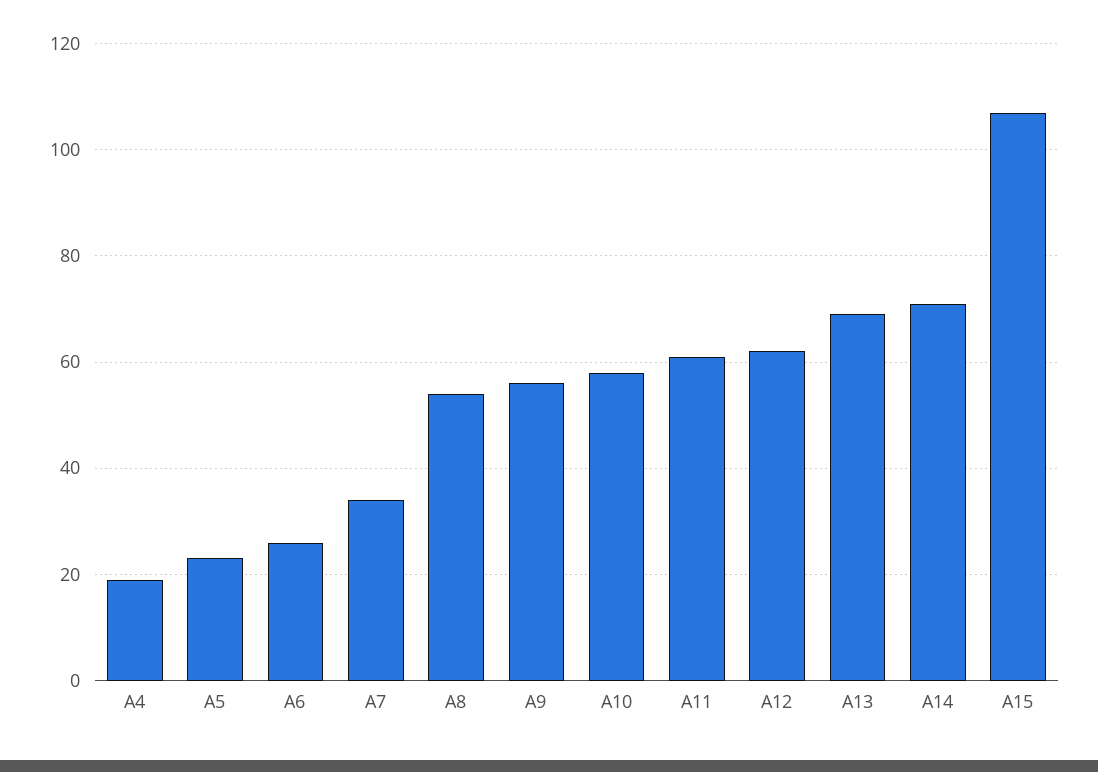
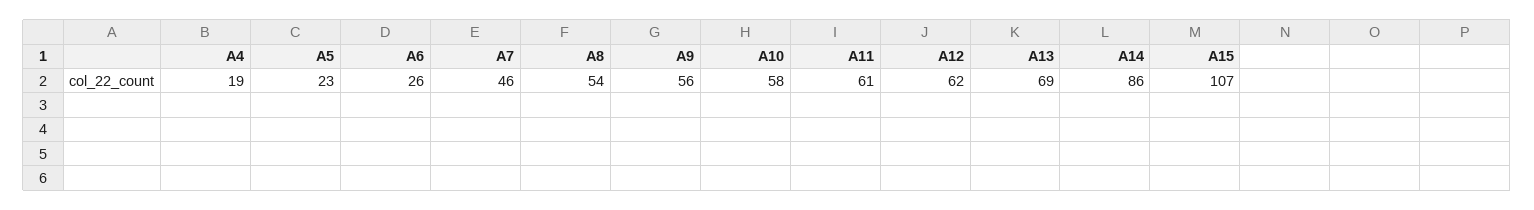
A7: 35 -> 46
A14: 70 -> 86

